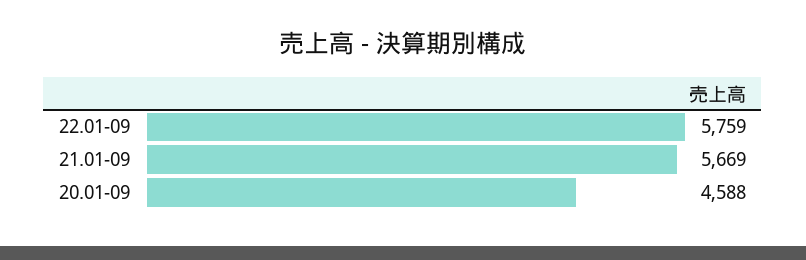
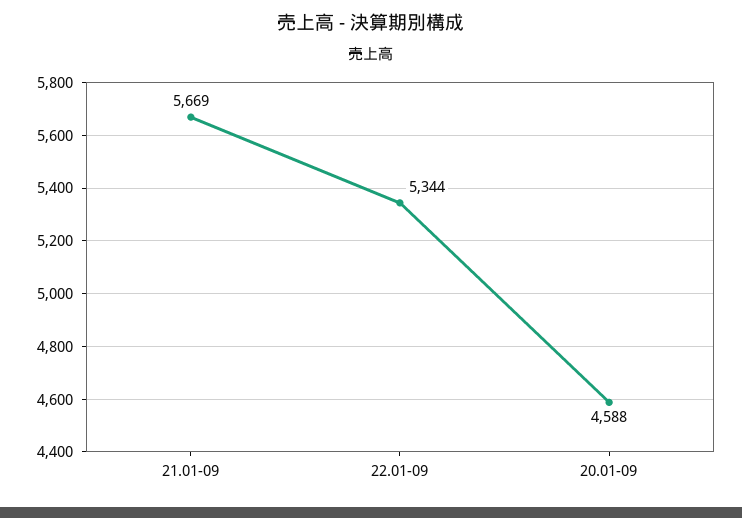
22.01-09: 5759 -> 5344

